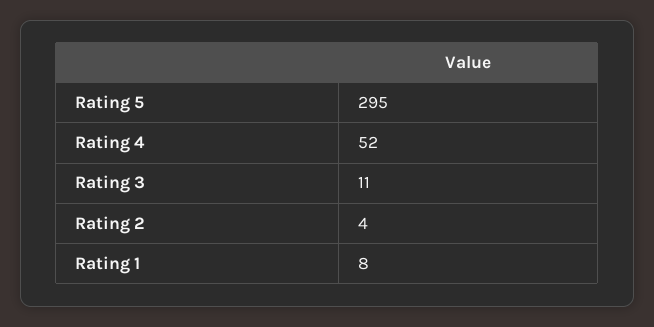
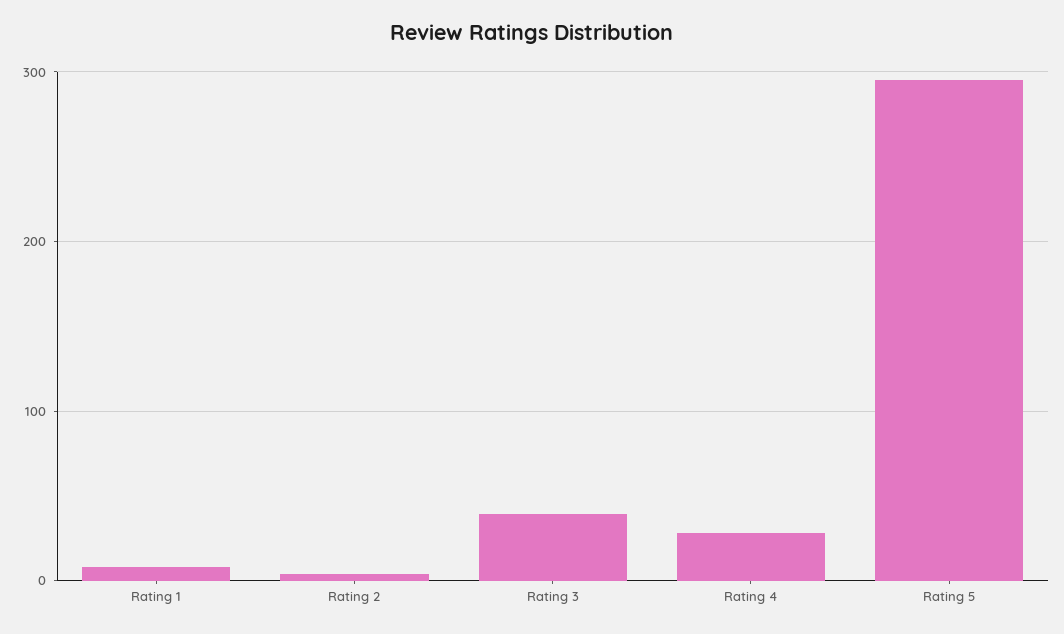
Rating 4: 52 -> 30
Rating 3: 11 -> 40

